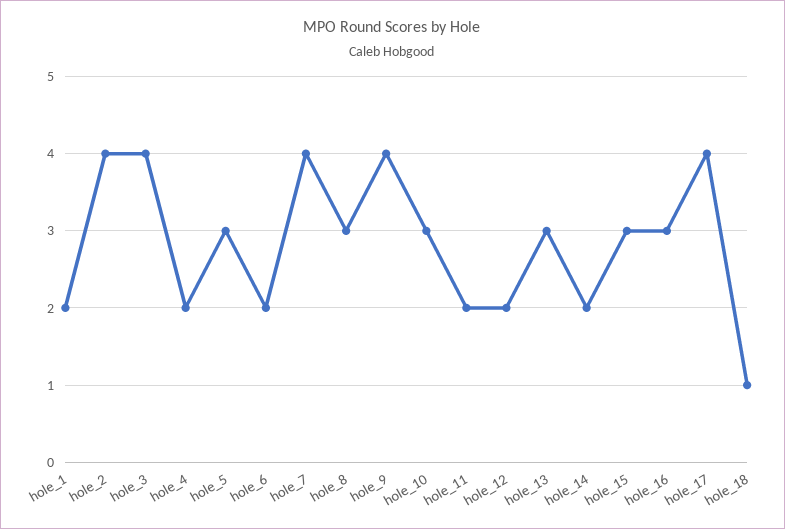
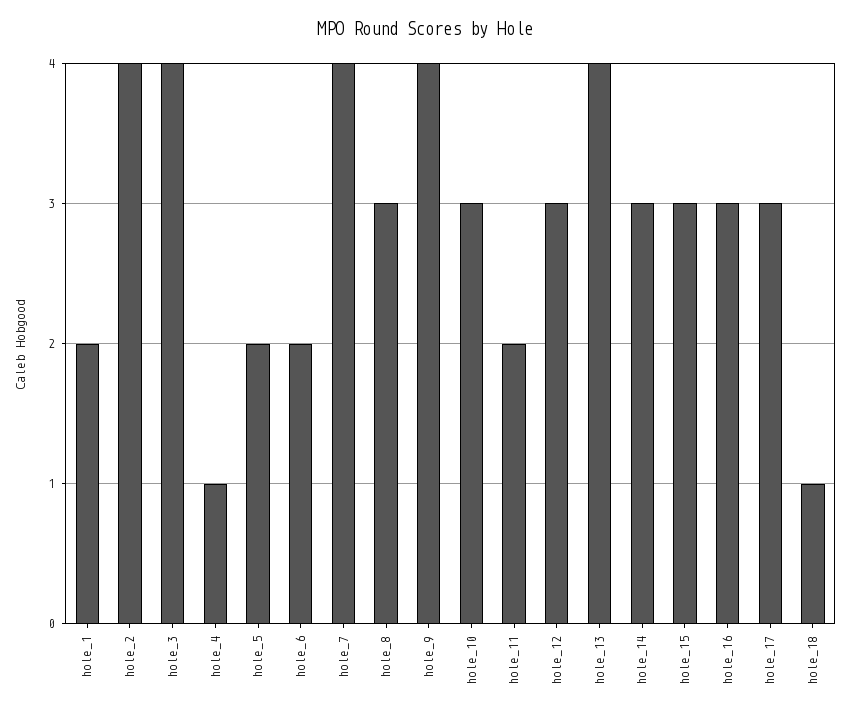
hole_4: 2 -> 1
hole_5: 3 -> 2
hole_12: 2 -> 3
hole_13: 3 -> 4
hole_14: 2 -> 3
hole_17: 4 -> 3

